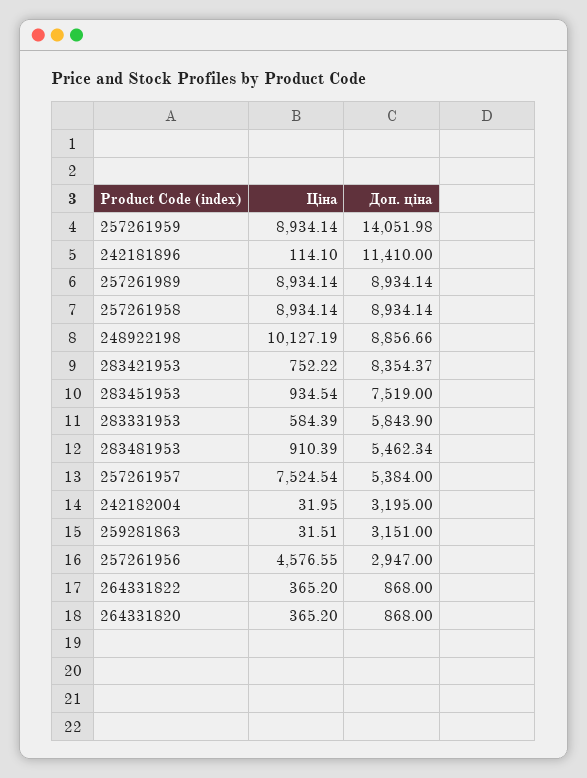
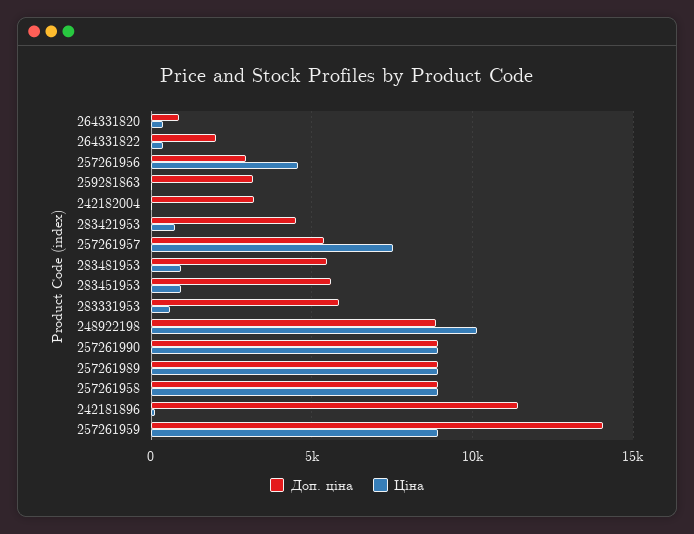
Доп. ціна, 283421953: 8354.37 -> 4500
Доп. ціна, 283451953: 7519 -> 5500
Доп. ціна, 264331822: 868 -> 2000
Доп. ціна, 257261990: none -> 9000
Ціна, 257261990: none -> 9000

